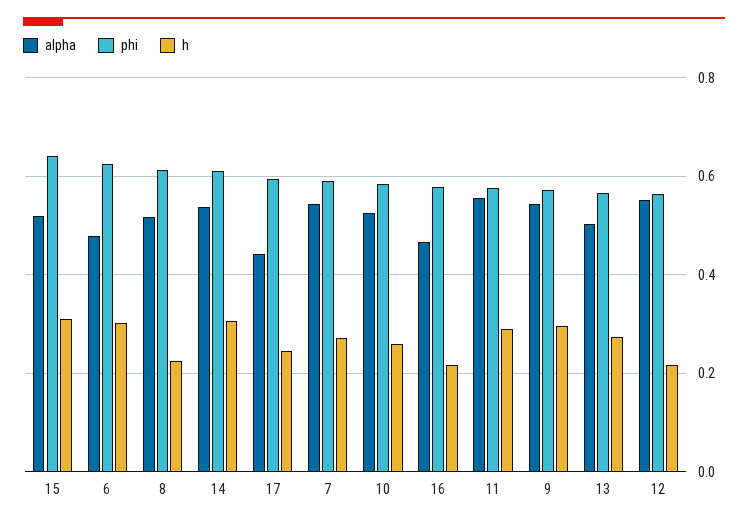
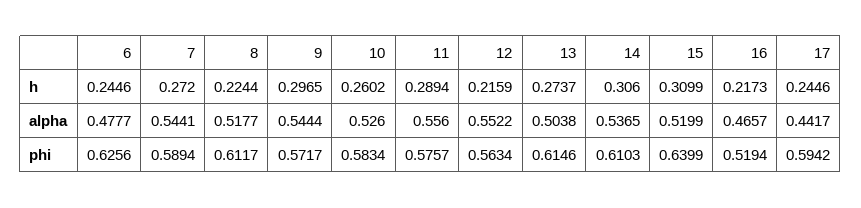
h, 6: 0.3 -> 0.2446
phi, 16: 0.58 -> 0.5194
phi, 13: 0.56 -> 0.6146

